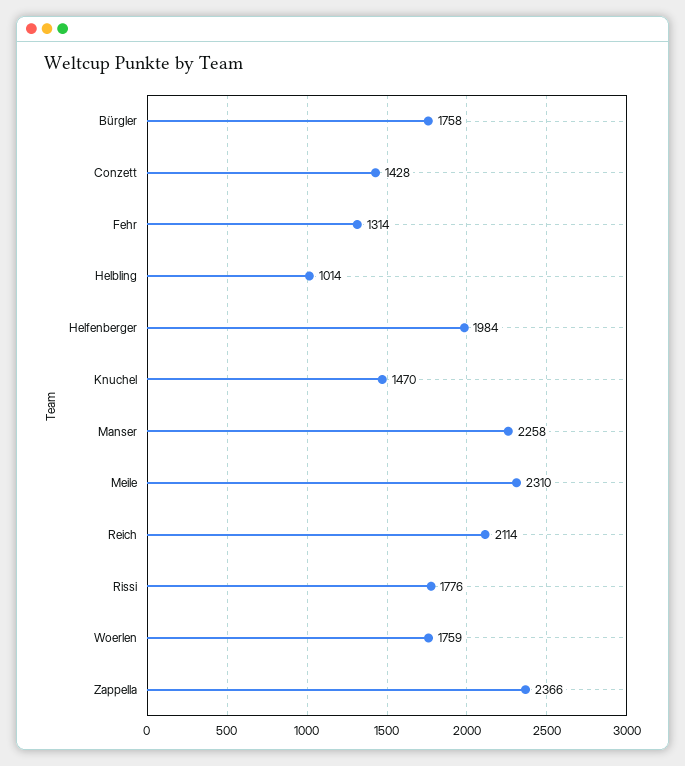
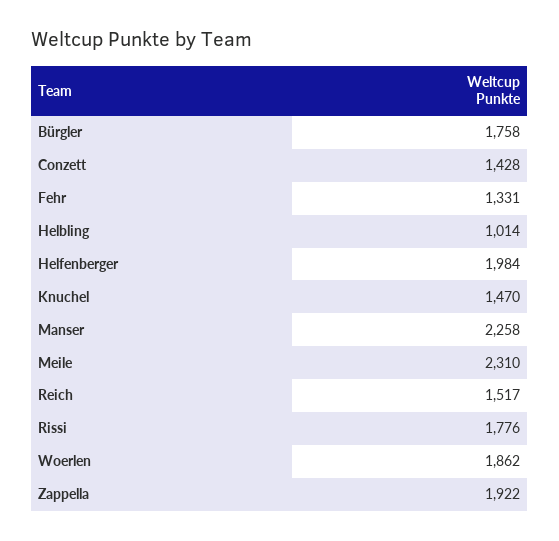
Fehr: 1314 -> 1331
Reich: 2114 -> 1517
Woerlen: 1759 -> 1862
Zappella: 2366 -> 1922

